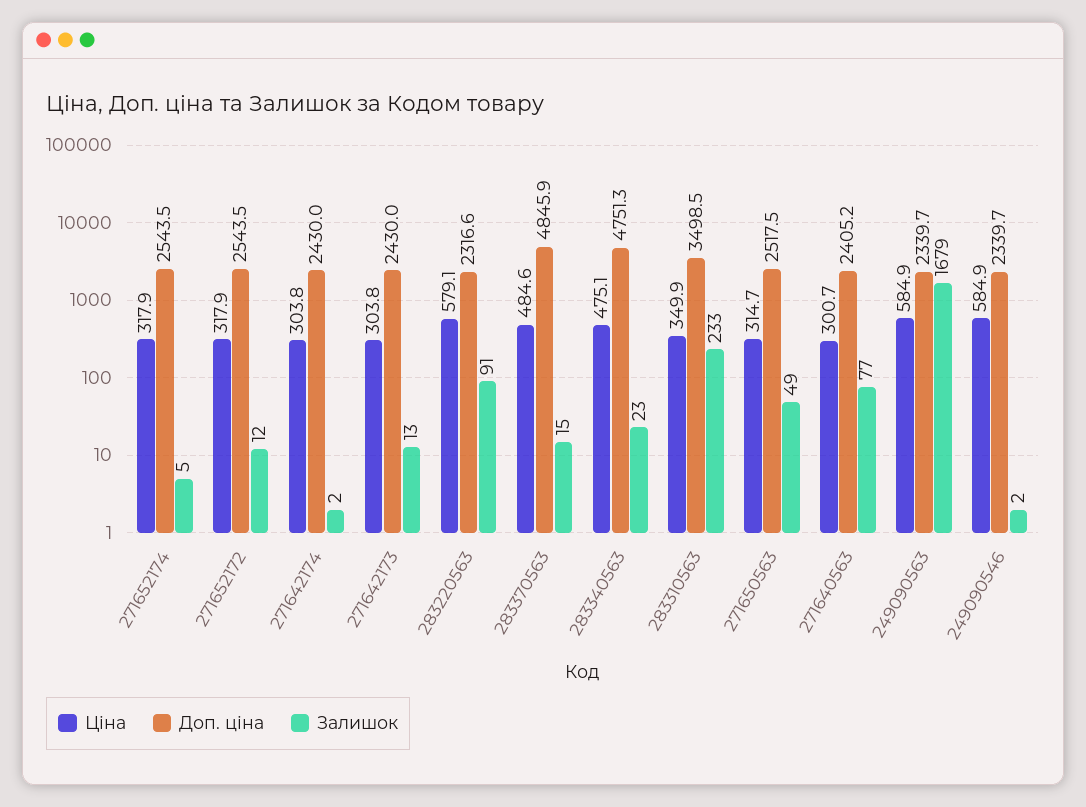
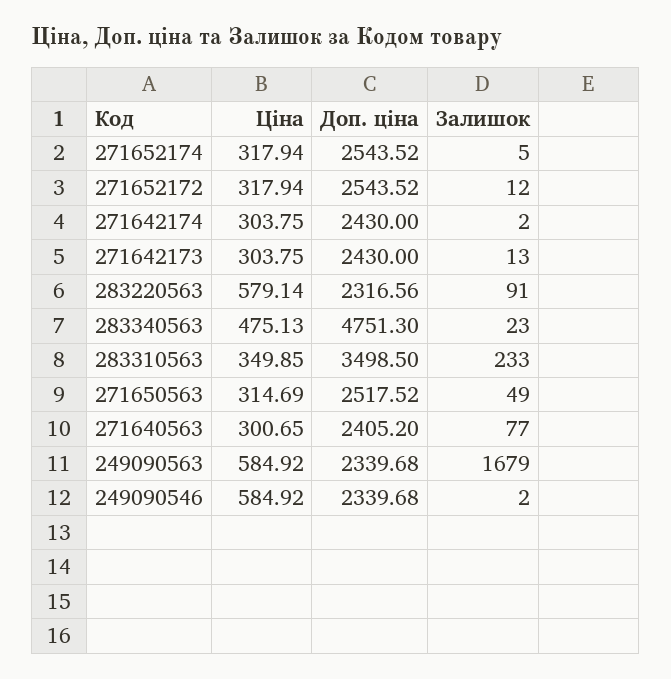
Ціна, 283370563: 484.6 -> none
Доп. ціна, 283370563: 4845.9 -> none
Залишок, 283370563: 15 -> none

